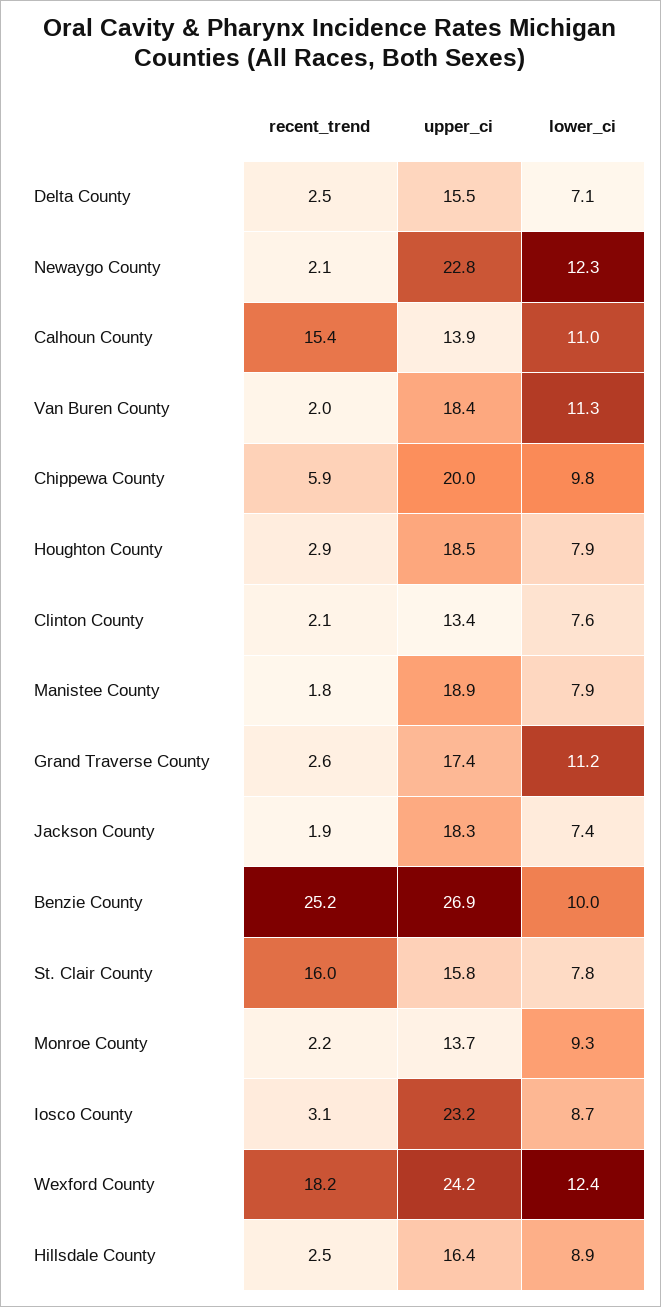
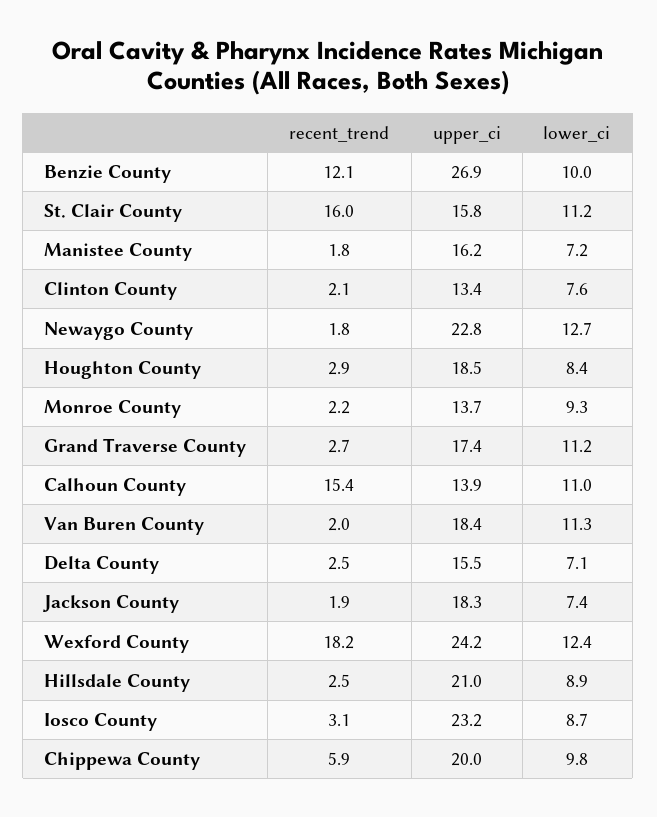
recent_trend, Newaygo County: 2.1 -> 1.8
lower_ci, Newaygo County: 12.3 -> 12.7
lower_ci, Houghton County: 7.9 -> 8.4
upper_ci, Manistee County: 18.9 -> 16.2
lower_ci, Manistee County: 7.9 -> 7.2
recent_trend, Grand Traverse County: 2.6 -> 2.7
recent_trend, Benzie County: 25.2 -> 12.1
lower_ci, St. Clair County: 7.8 -> 11.2
upper_ci, Hillsdale County: 16.4 -> 21

